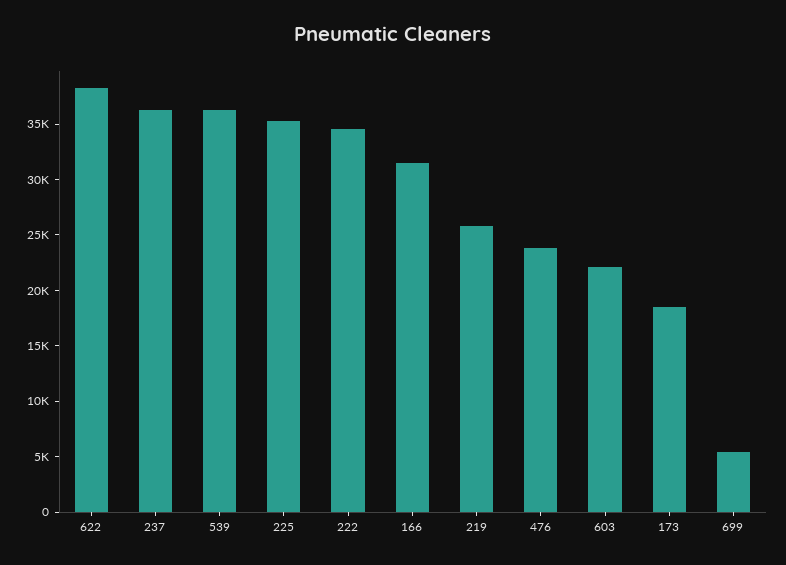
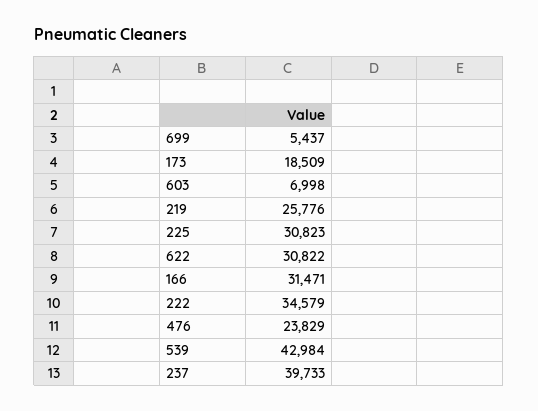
622: 38000 -> 30822
237: 36000 -> 39733
539: 36000 -> 42984
225: 35000 -> 30823
603: 22000 -> 6998

